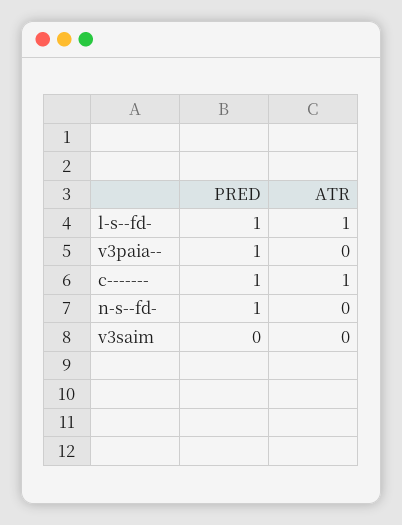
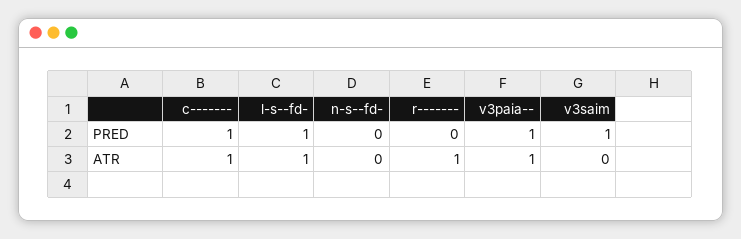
ATR, v3paia--: 0 -> 1
PRED, n-s--fd-: 1 -> 0
PRED, v3saim: 0 -> 1
PRED, r-------: none -> 0
ATR, r-------: none -> 1

